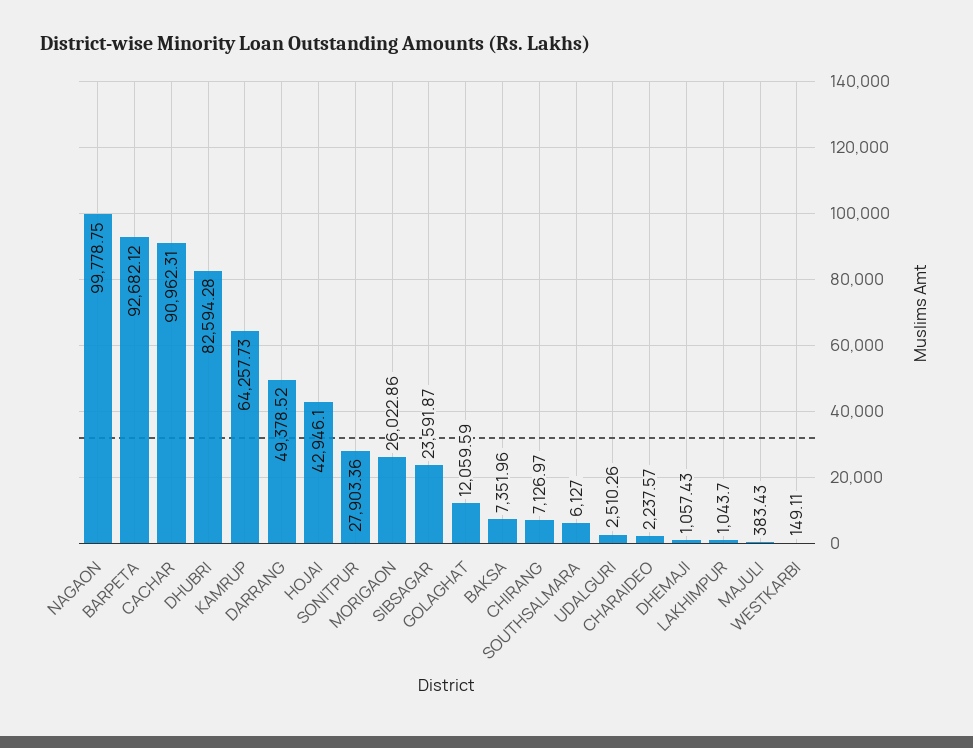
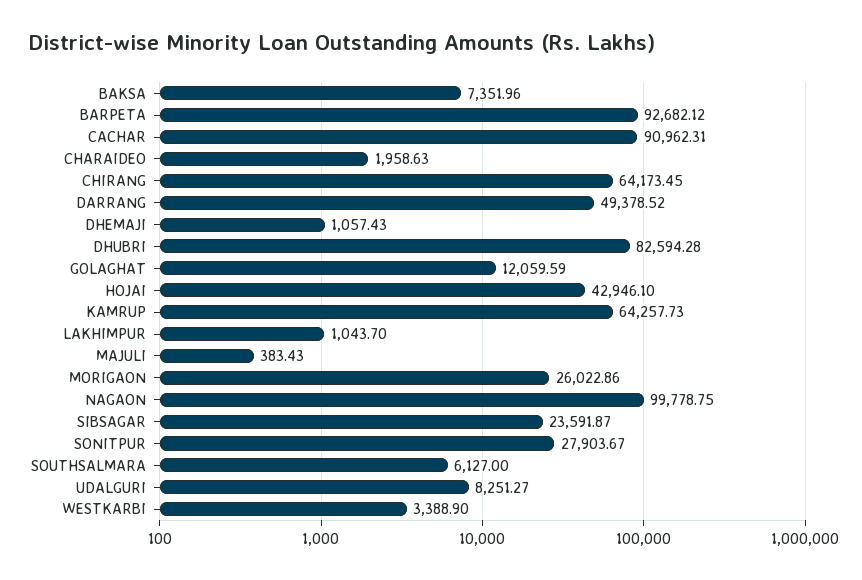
SONITPUR: 27903.36 -> 27903.67
CHIRANG: 7126.97 -> 64173.45
UDALGURI: 2510.26 -> 8251.27
CHARAIDEO: 2237.57 -> 1958.63
WESTKARBI: 149.11 -> 3388.9

